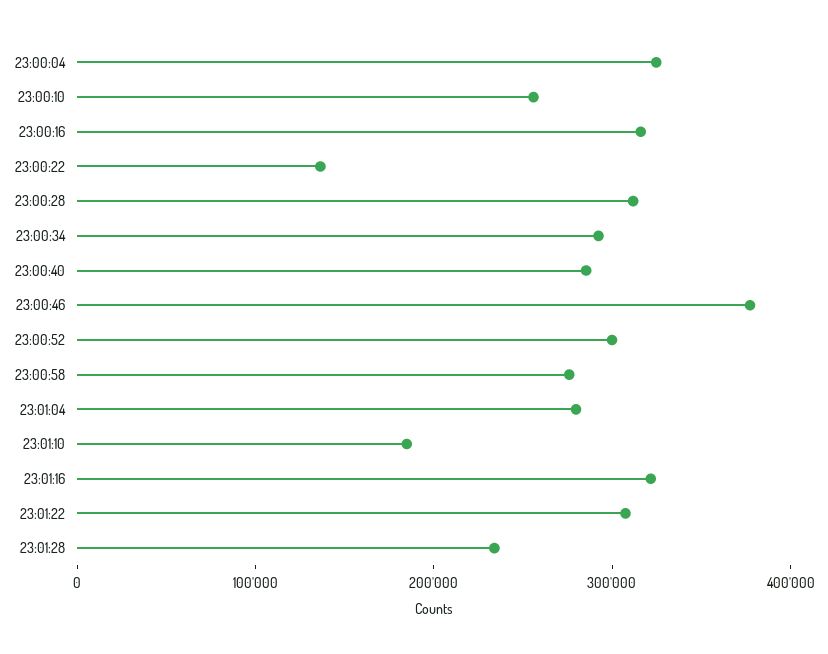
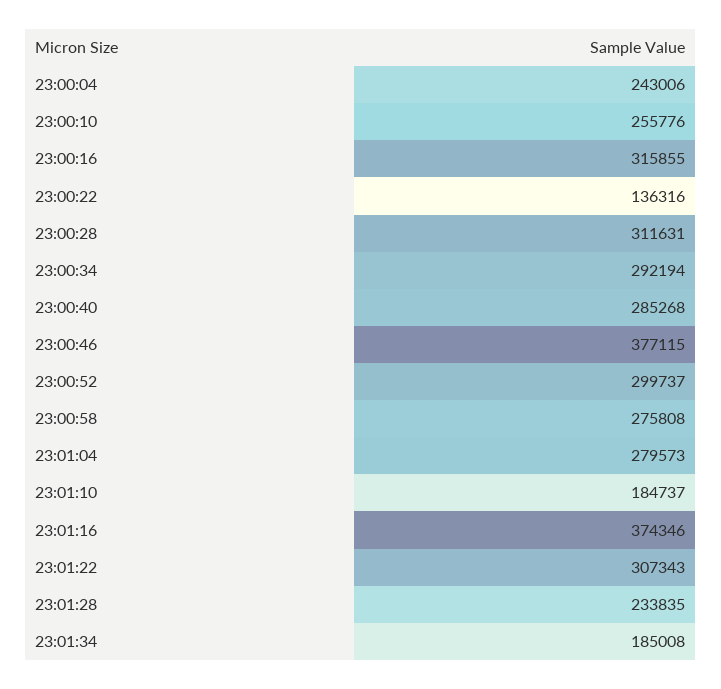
23:00:04: 320000 -> 243006
23:01:16: 320000 -> 374346
23:01:34: none -> 185008

